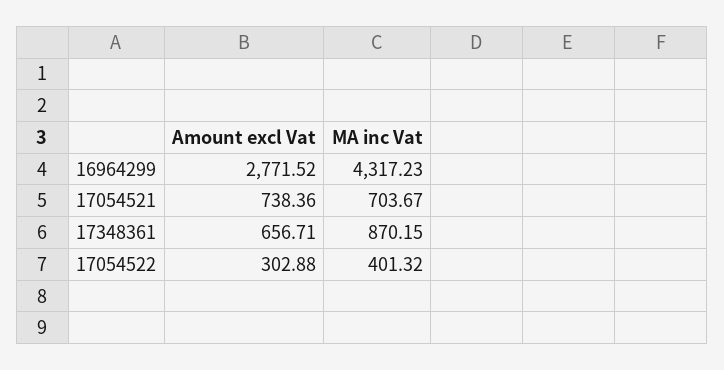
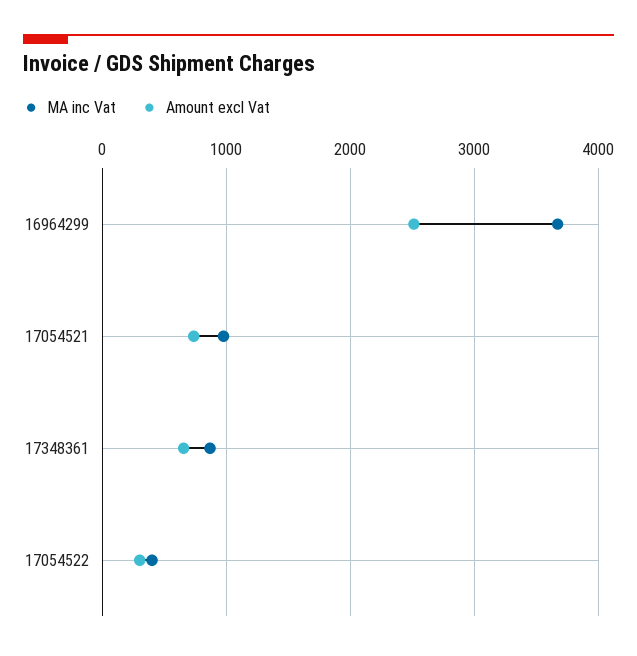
Amount excl Vat, 16964299: 2771.52 -> 2500
MA inc Vat, 16964299: 4317.23 -> 3700
MA inc Vat, 17054521: 703.67 -> 1000

